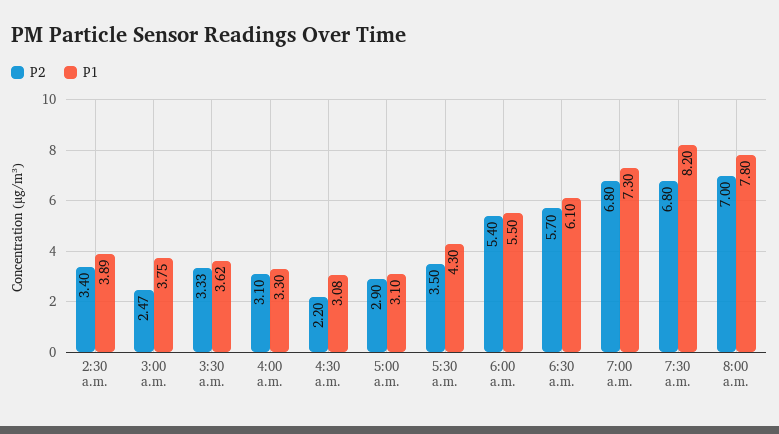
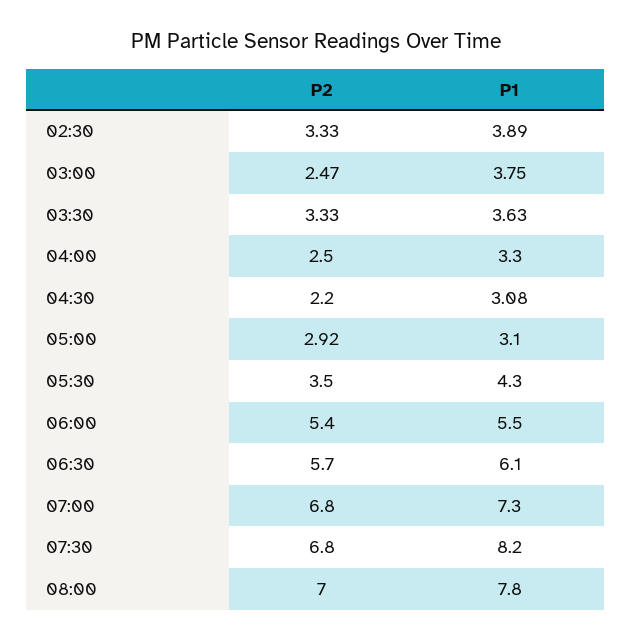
P2, 2:30 a.m.: 3.4 -> 3.33
P1, 3:30 a.m.: 3.62 -> 3.63
P2, 4:00 a.m.: 3.1 -> 2.5
P2, 5:00 a.m.: 2.9 -> 2.92

